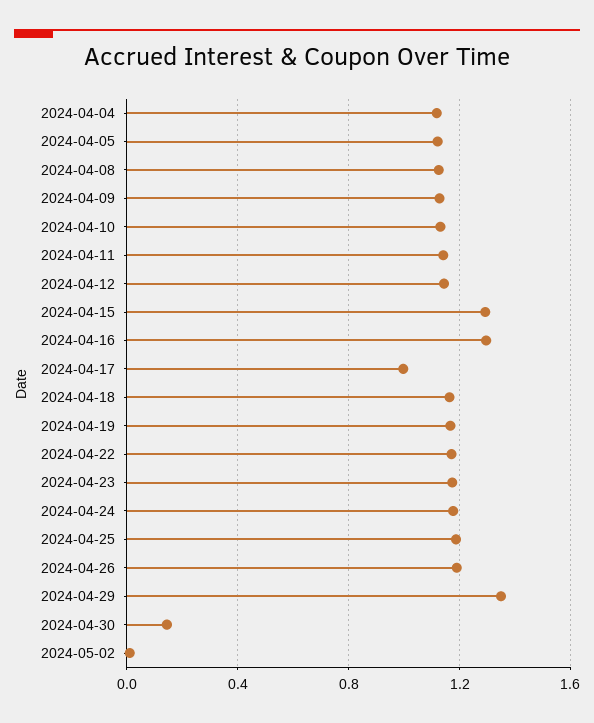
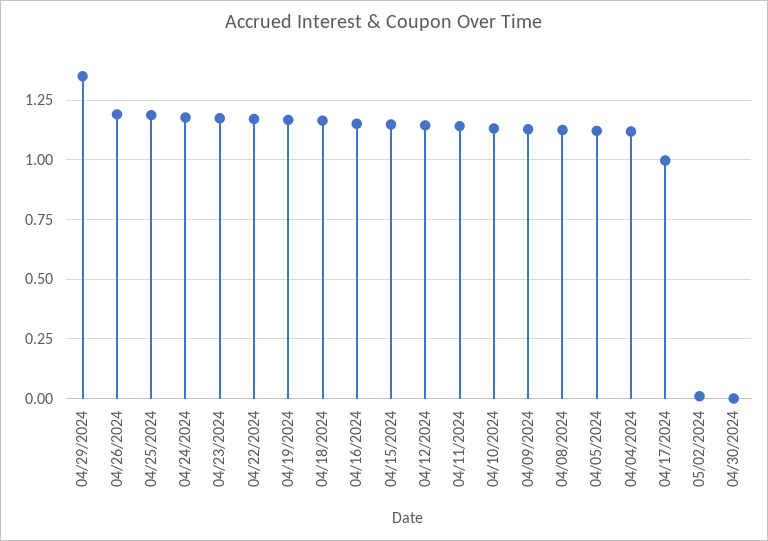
2024-04-15: 1.3 -> 1.15
2024-04-16: 1.3 -> 1.15
2024-04-30: 0.15 -> 0

